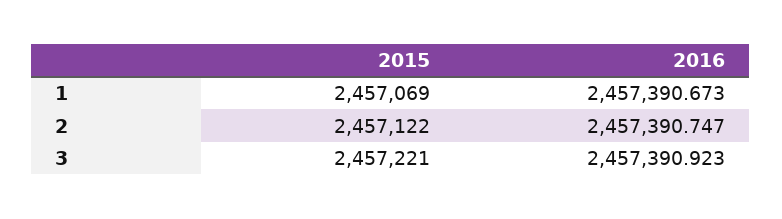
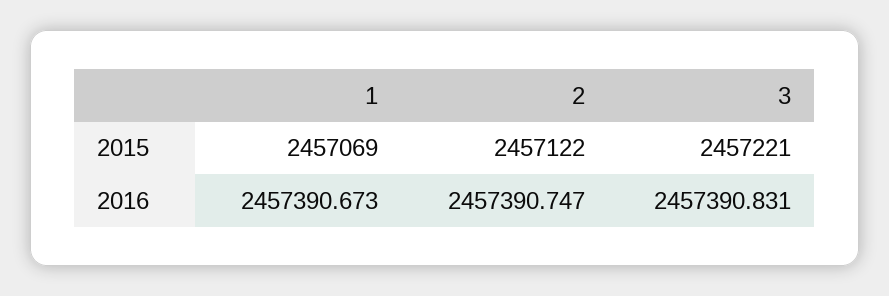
2016, 3: 2457390.923 -> 2457390.831

